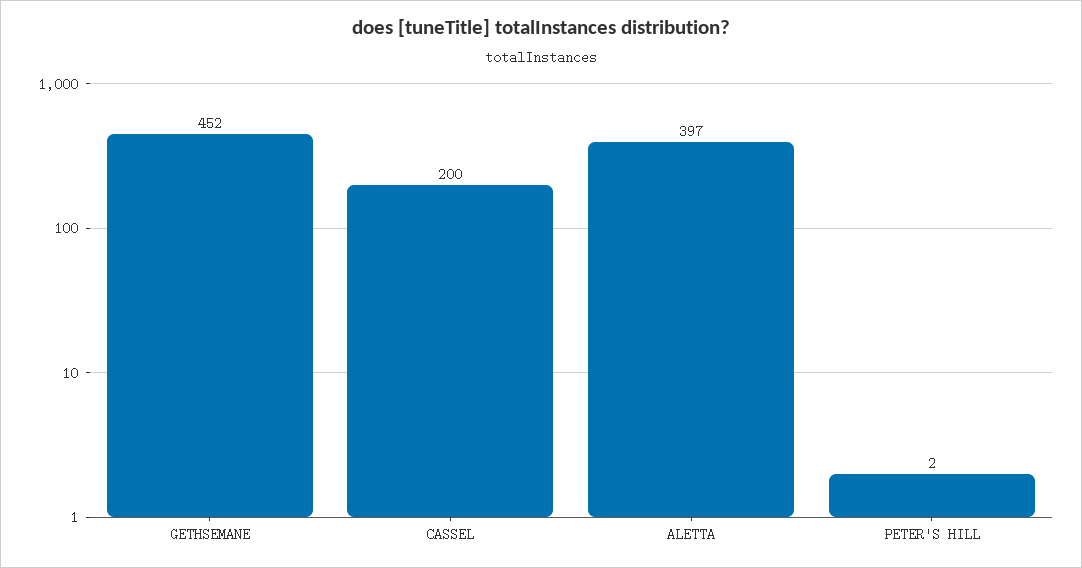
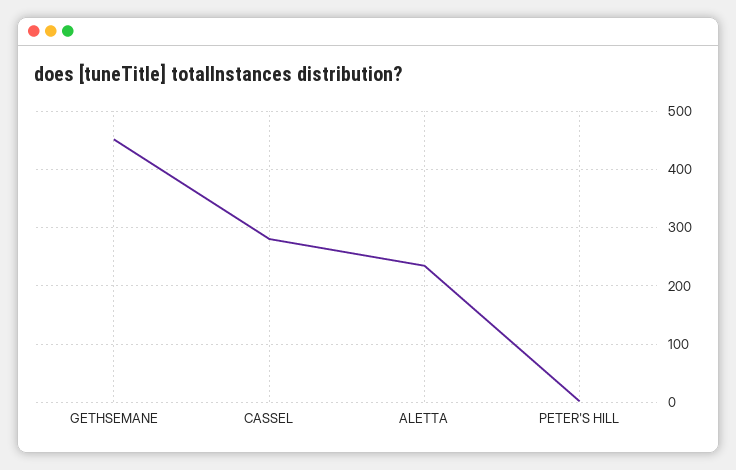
CASSEL: 200 -> 280
ALETTA: 397 -> 240

